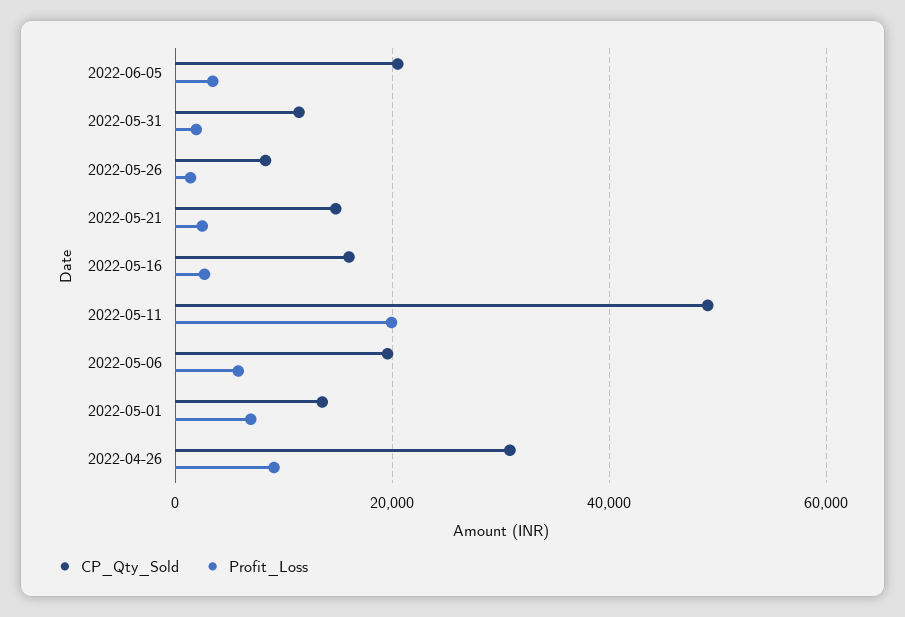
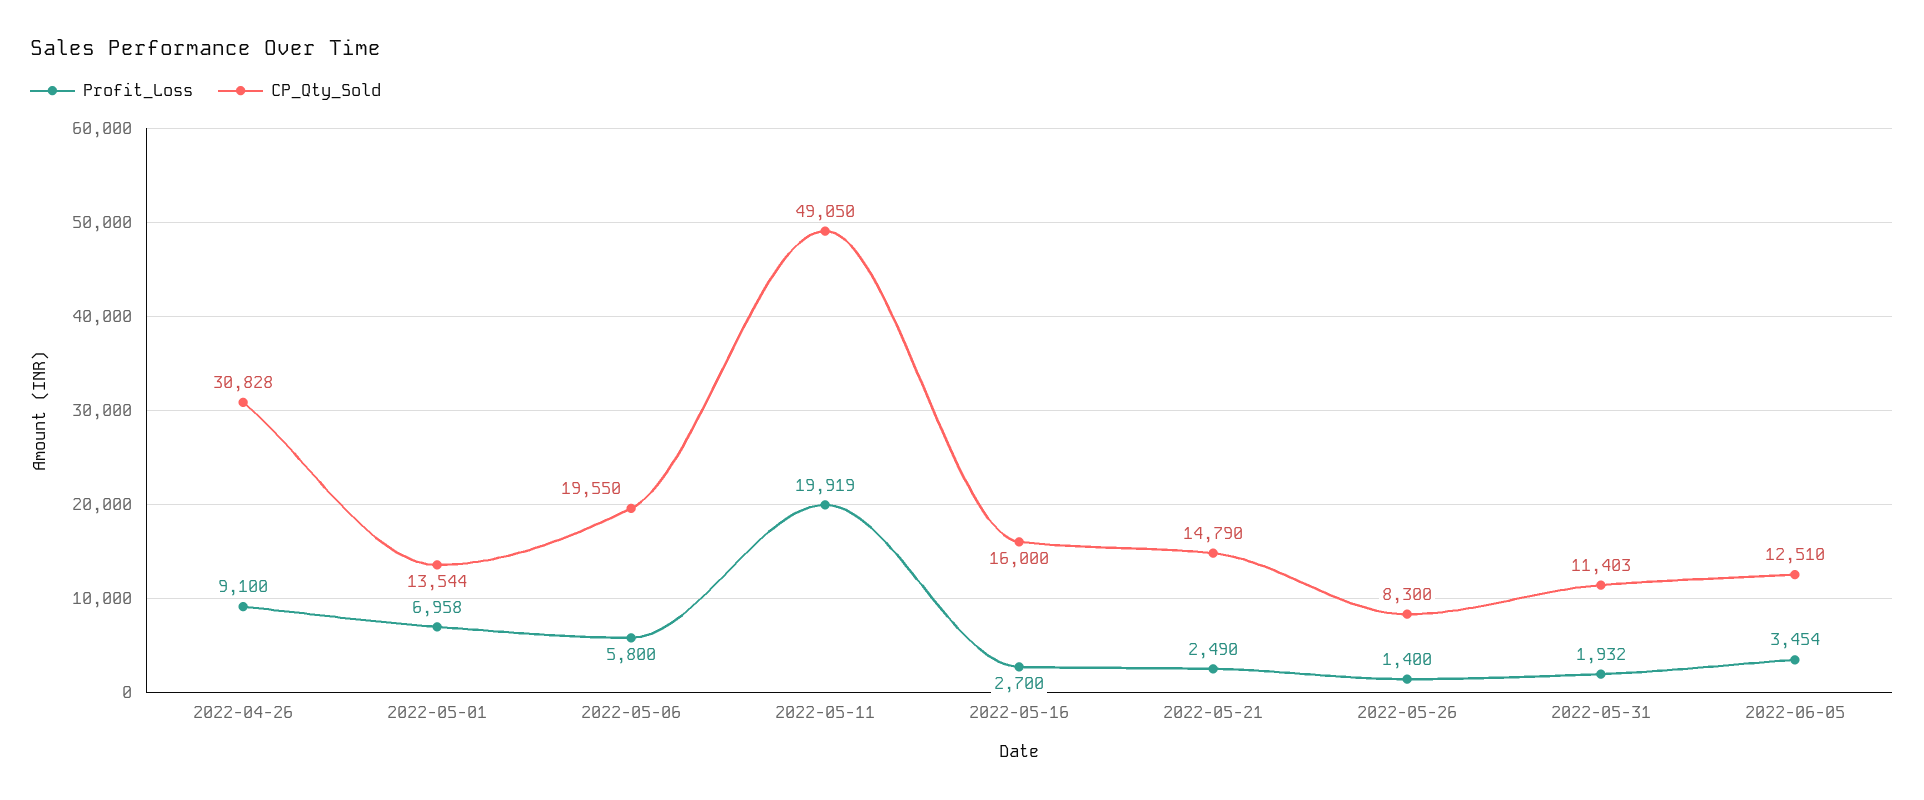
CP_Qty_Sold, 2022-06-05: 20000 -> 12510

